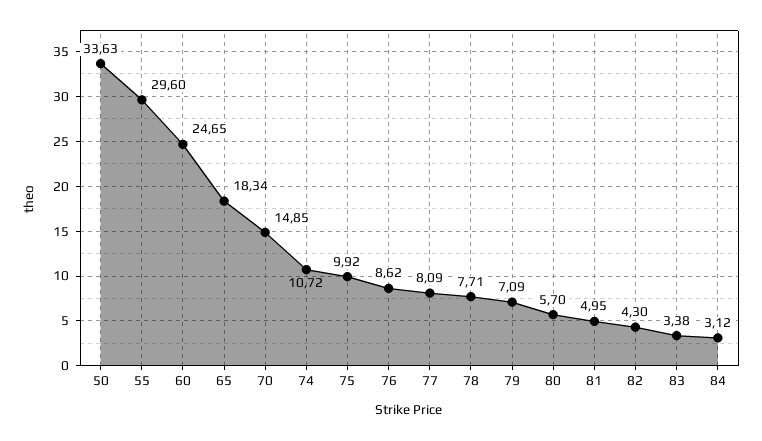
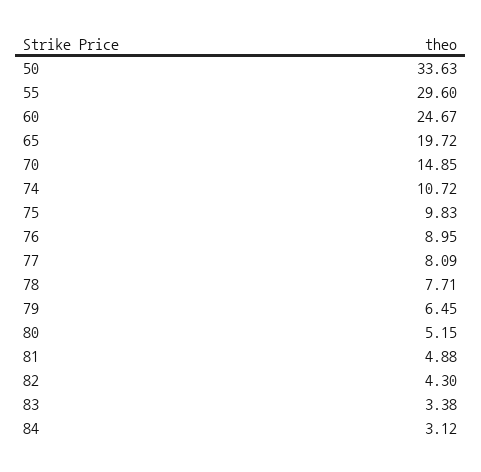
60: 24.65 -> 24.67
65: 18.34 -> 19.72
75: 9.92 -> 9.83
76: 8.62 -> 8.95
79: 7.09 -> 6.45
80: 5.7 -> 5.15
81: 4.95 -> 4.88

